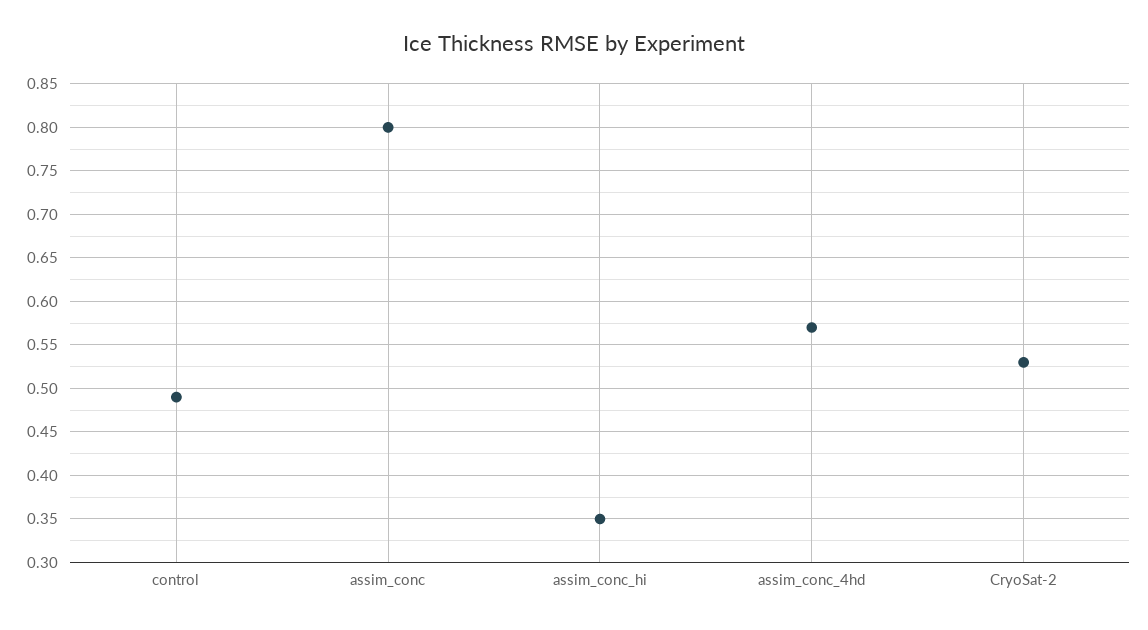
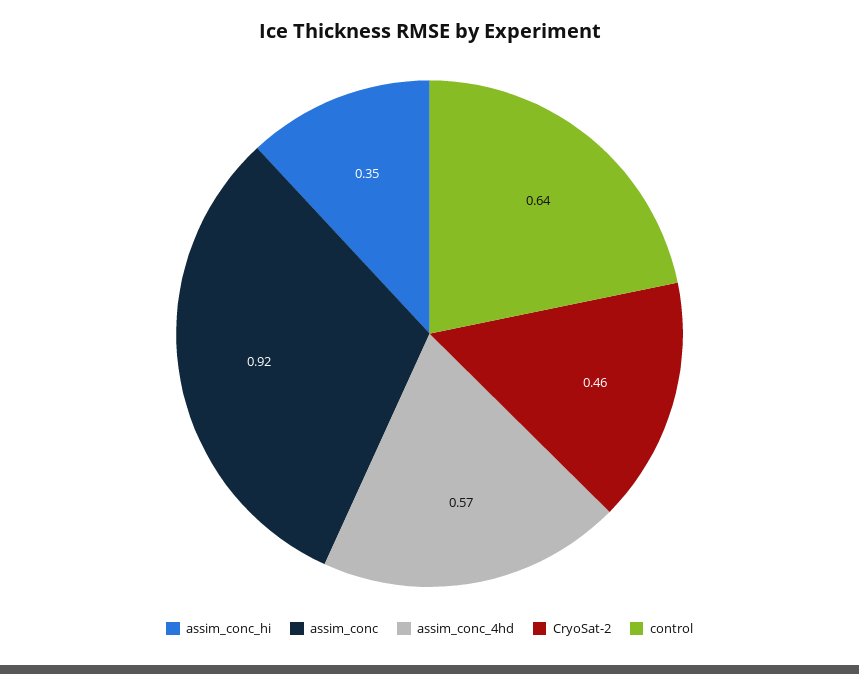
control: 0.49 -> 0.64
assim_conc: 0.8 -> 0.92
CryoSat-2: 0.53 -> 0.46

